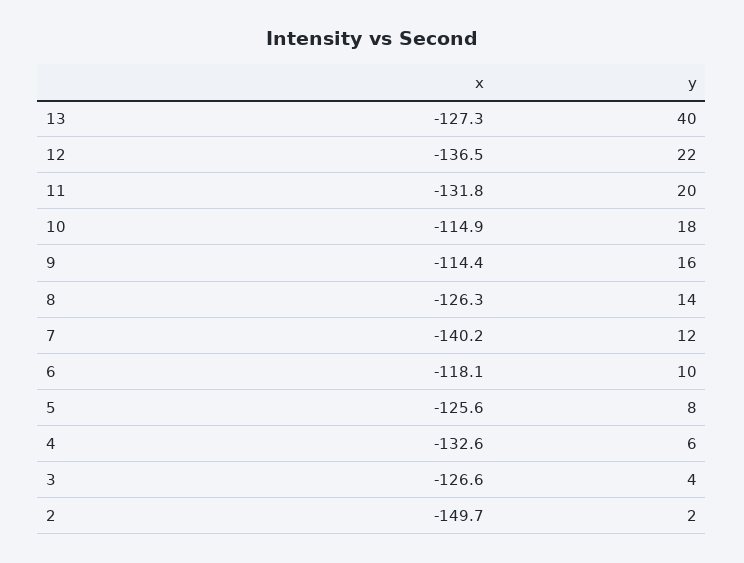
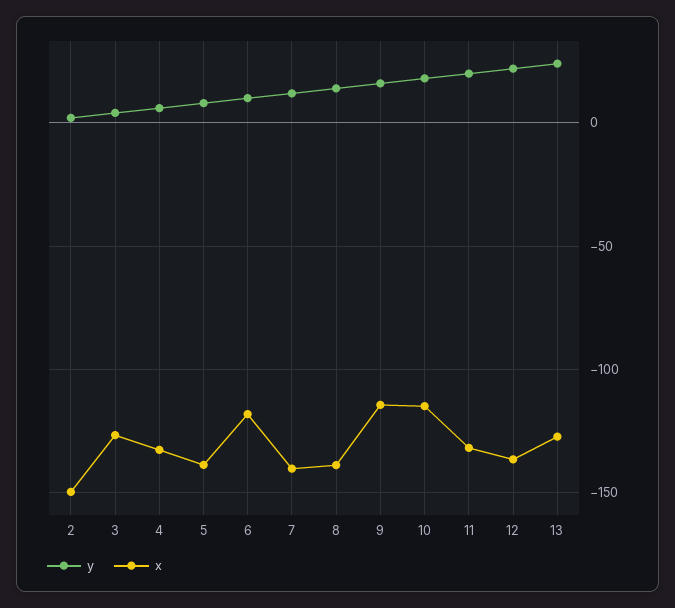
y, 13: 40 -> 25
x, 8: -126.3 -> -140
x, 5: -125.6 -> -140

